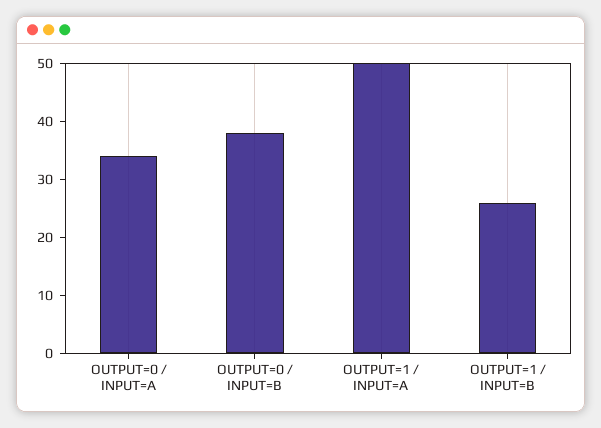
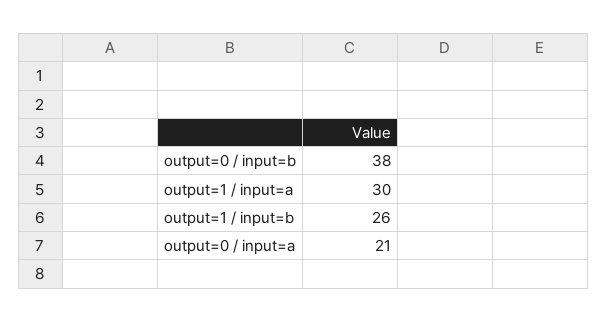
OUTPUT=0 / INPUT=A: 35 -> 21
OUTPUT=1 / INPUT=A: 50 -> 30

